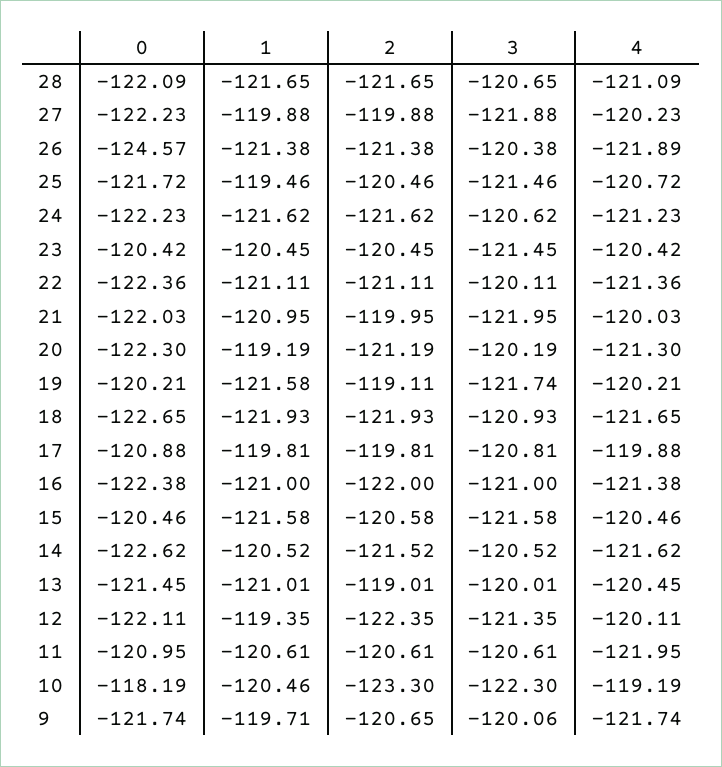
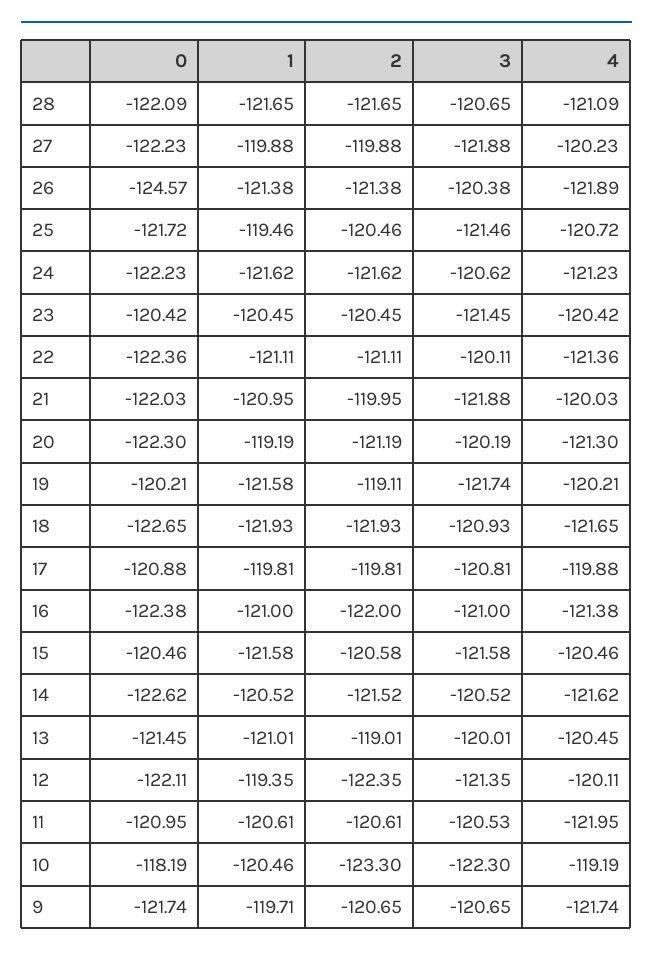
3, 21: -121.95 -> -121.88
3, 11: -120.61 -> -120.53
3, 9: -120.06 -> -120.65

